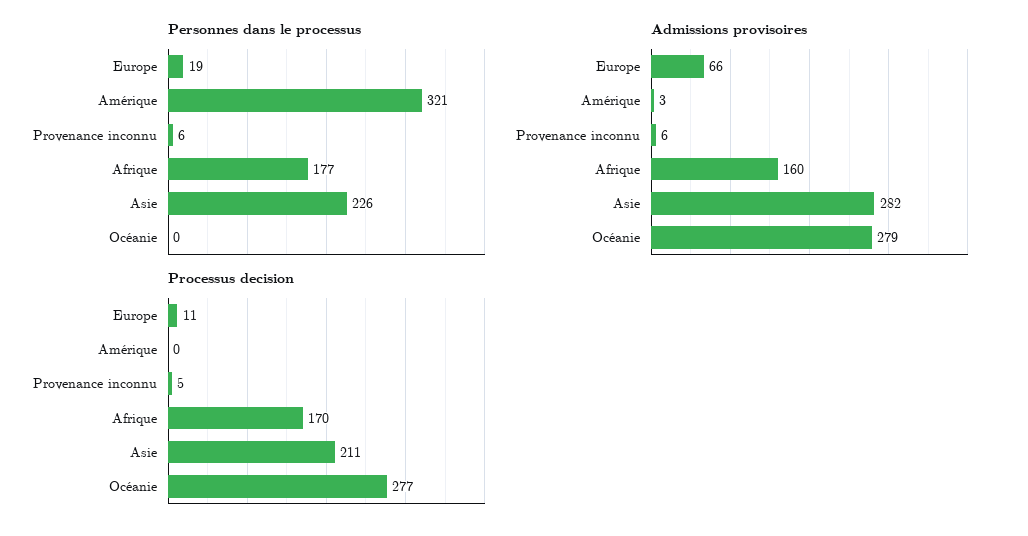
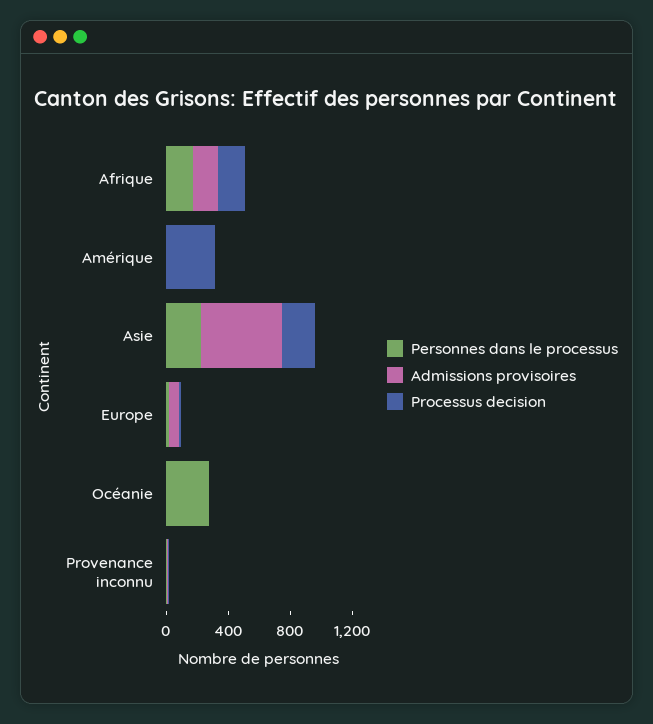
Personnes dans le processus, Amérique: 321 -> 0
Personnes dans le processus, Océanie: 0 -> 300
Admissions provisoires, Asie: 282 -> 500
Admissions provisoires, Océanie: 279 -> 0
Processus decision, Amérique: 0 -> 300
Processus decision, Océanie: 277 -> 0

